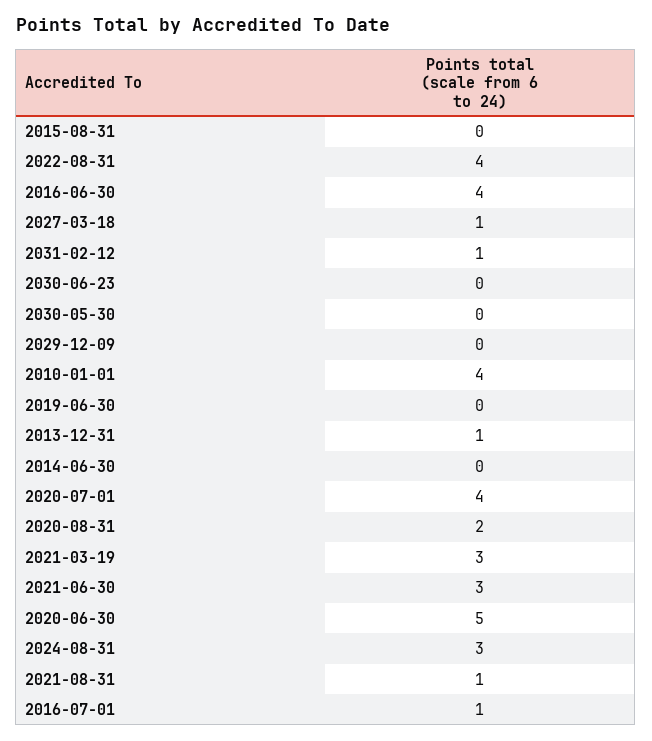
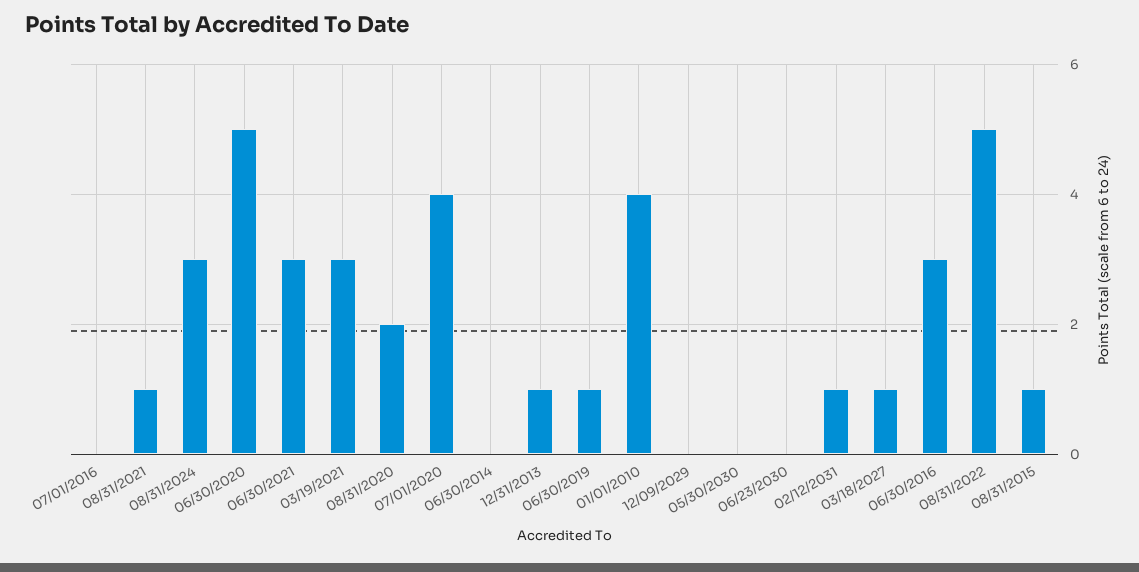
2015-08-31: 0 -> 1
2022-08-31: 4 -> 5
2016-06-30: 4 -> 3
2019-06-30: 0 -> 1
2016-07-01: 1 -> 0

